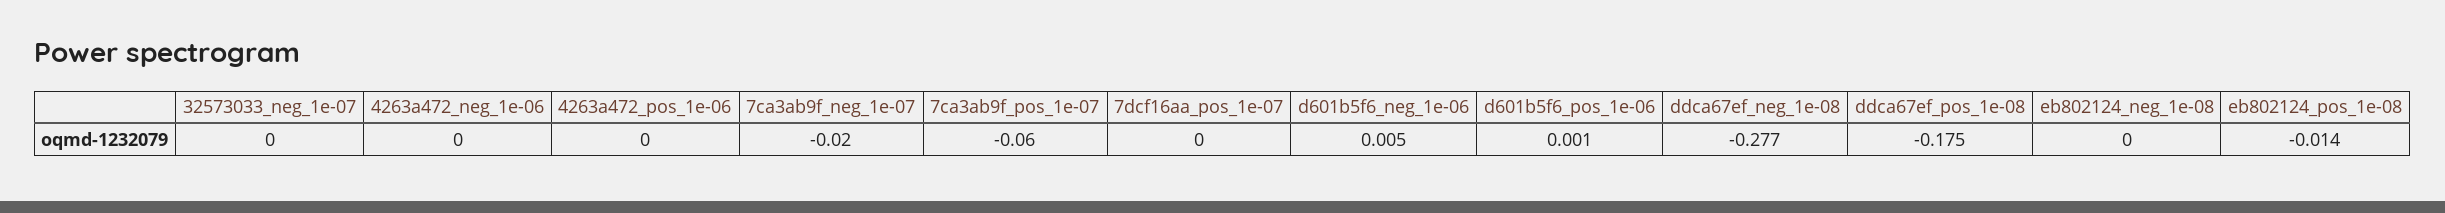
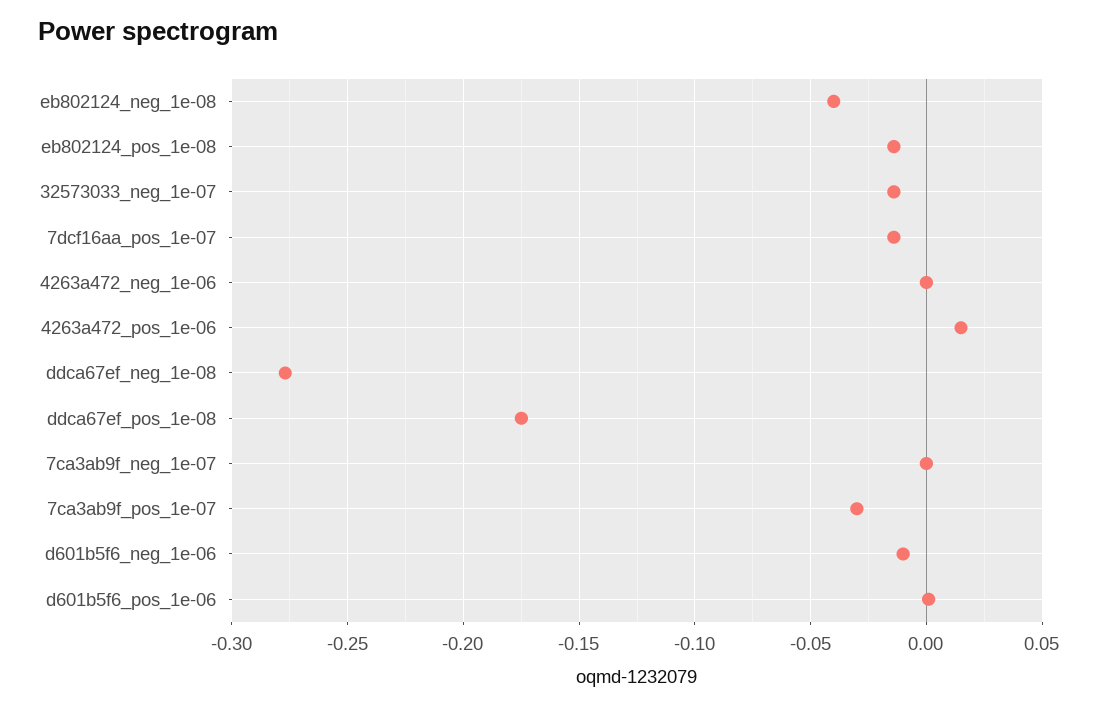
32573033_neg_1e-07: 0 -> -0.015
4263a472_pos_1e-06: 0 -> 0.015
7ca3ab9f_neg_1e-07: -0.02 -> 0
7ca3ab9f_pos_1e-07: -0.06 -> -0.03
7dcf16aa_pos_1e-07: 0 -> -0.015
d601b5f6_neg_1e-06: 0.005 -> -0.01
eb802124_neg_1e-08: 0 -> -0.04

